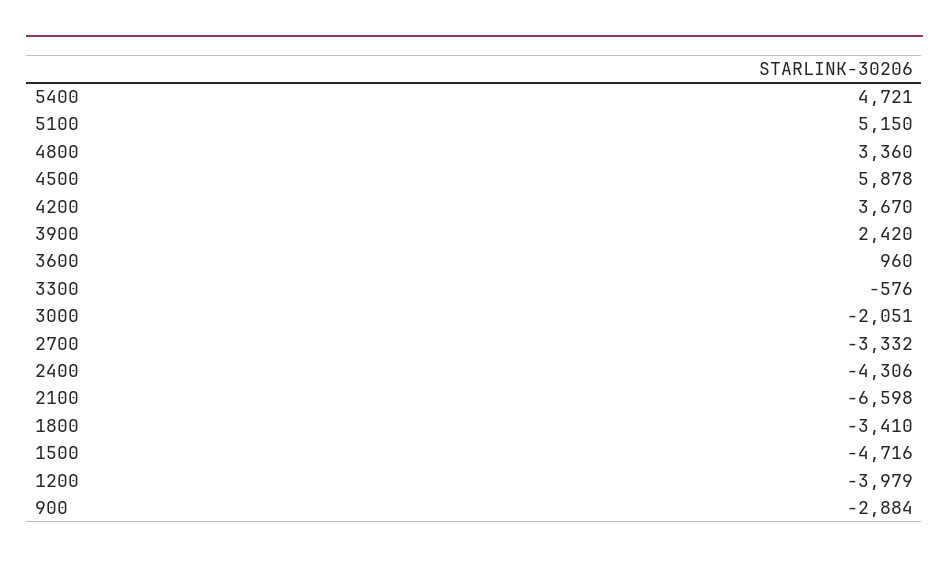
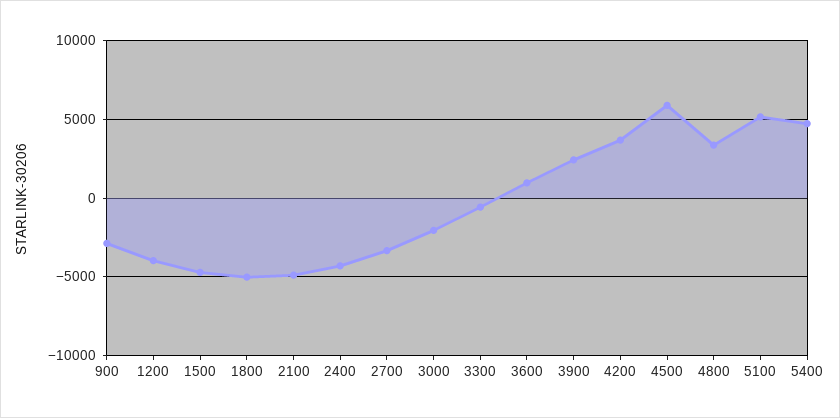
2100: -6598 -> -5000
1800: -3410 -> -5000

